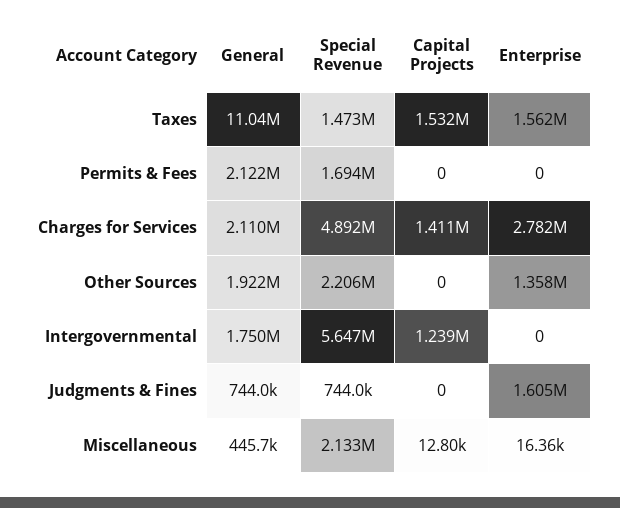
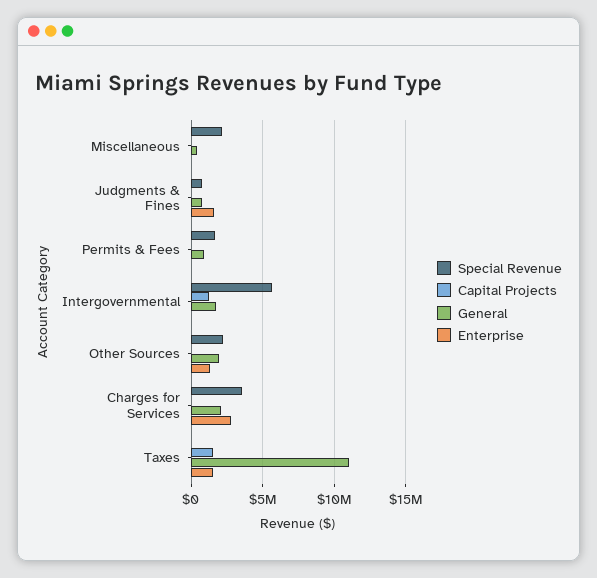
Special Revenue, Taxes: 1473000 -> 0
General, Permits & Fees: 2122000 -> 1000000
Special Revenue, Charges for Services: 4892000 -> 3500000
Capital Projects, Charges for Services: 1411000 -> 0

